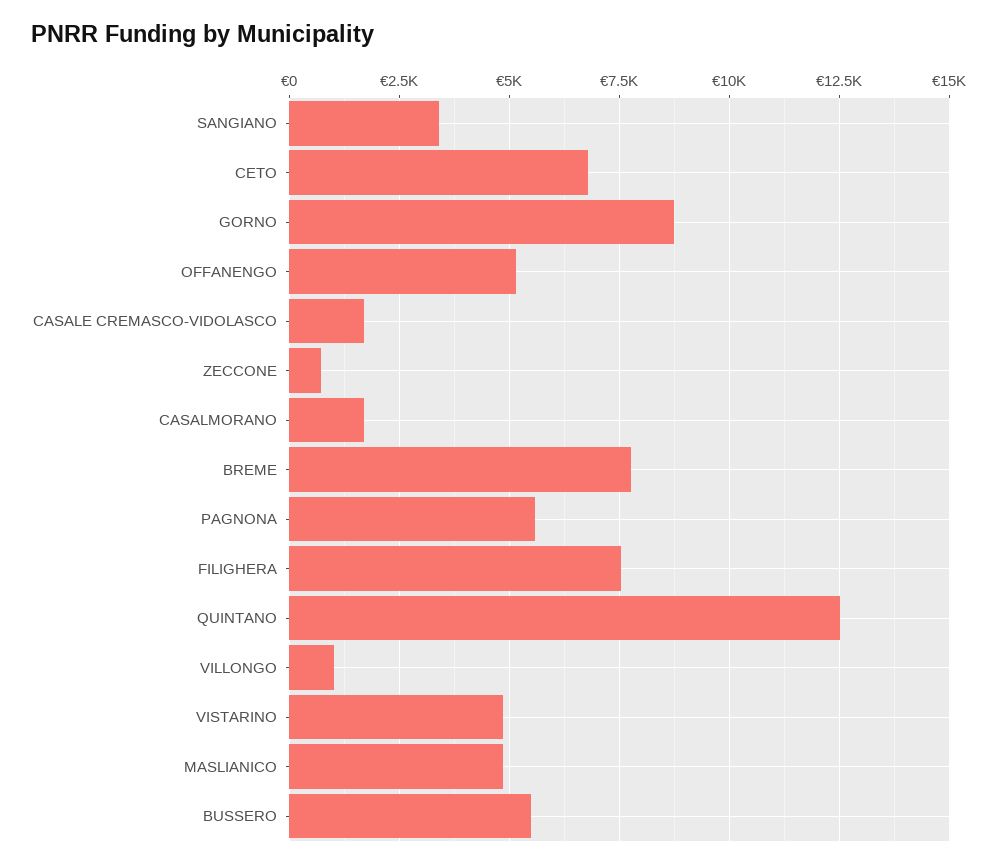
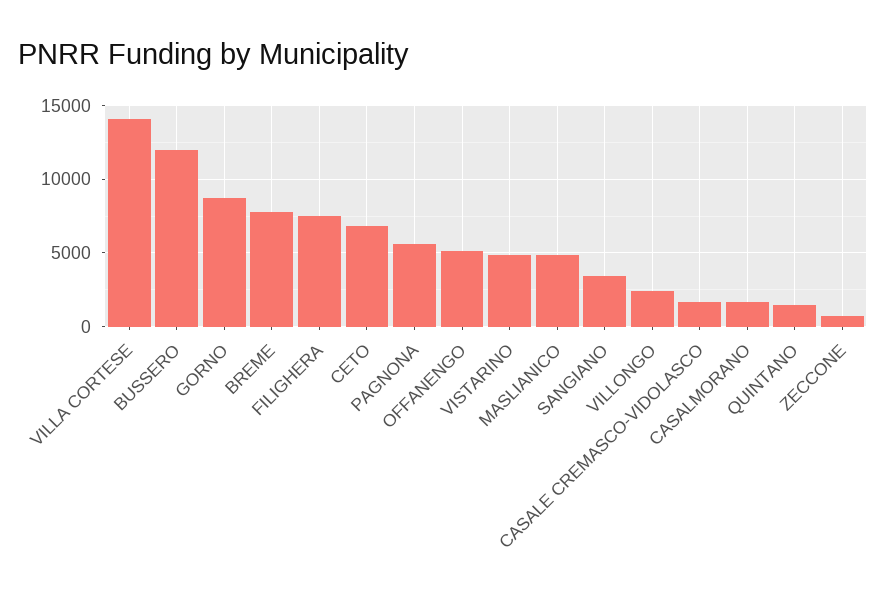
QUINTANO: 12500 -> 1500
VILLONGO: 1000 -> 2500
BUSSERO: 5500 -> 12000
VILLA CORTESE: none -> 14000

